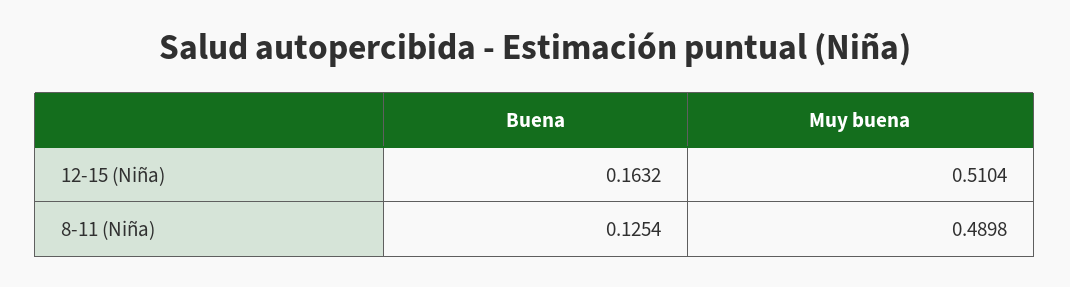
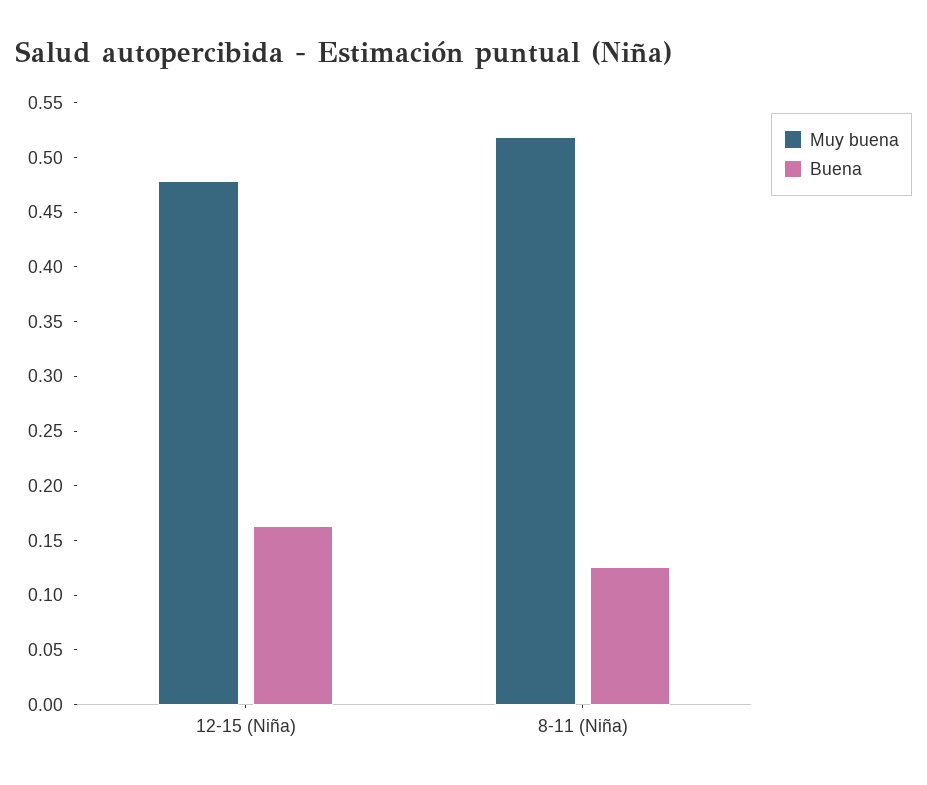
Muy buena, 12-15 (Niña): 0.5104 -> 0.48
Muy buena, 8-11 (Niña): 0.4898 -> 0.52

